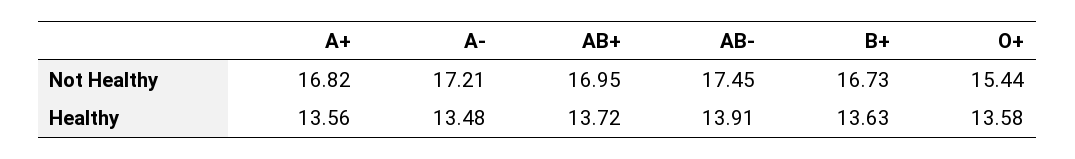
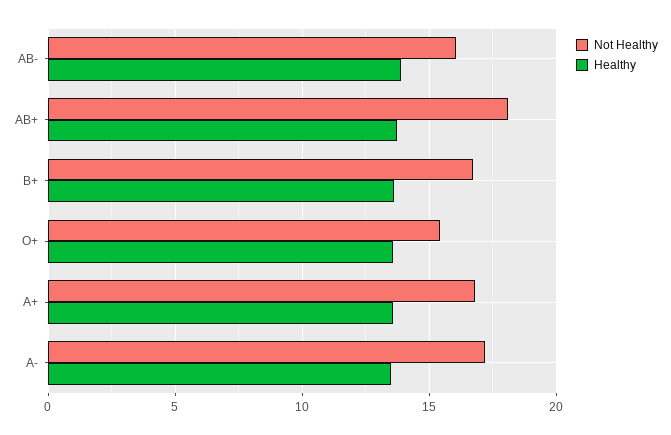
Not Healthy, AB+: 16.95 -> 18
Not Healthy, AB-: 17.45 -> 16

